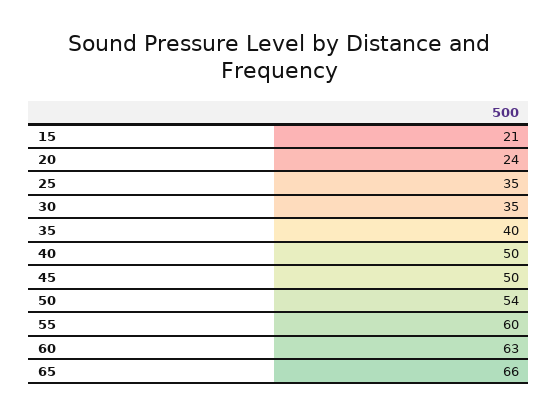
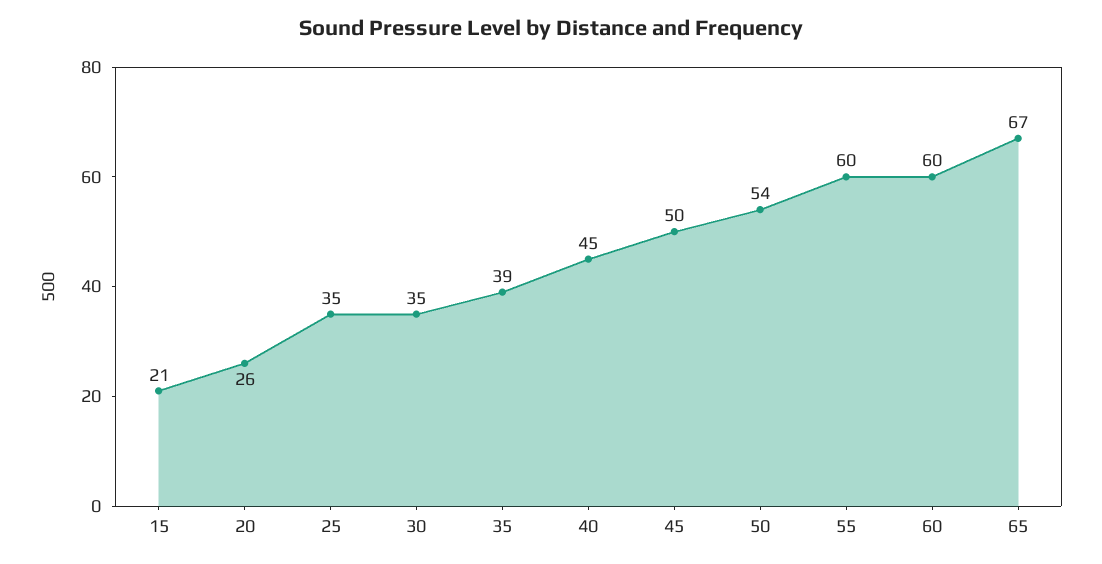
20: 24 -> 26
35: 40 -> 39
40: 50 -> 45
60: 63 -> 60
65: 66 -> 67

